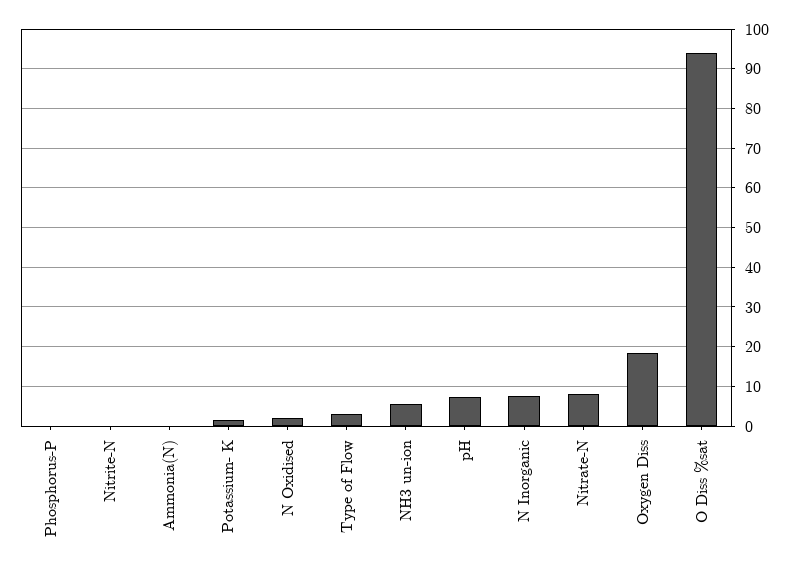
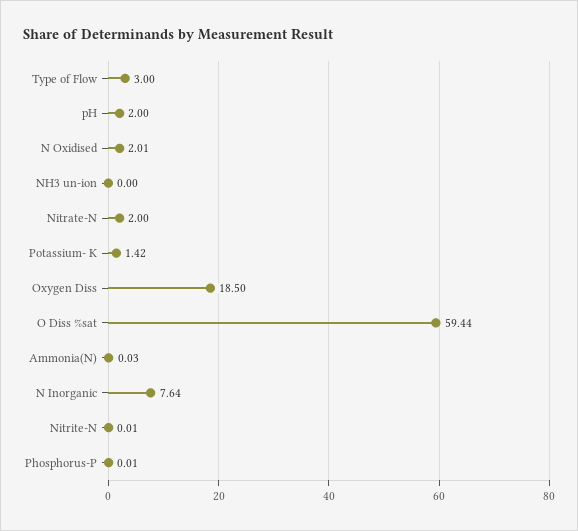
NH3 un-ion: 6 -> 0
pH: 8 -> 2
Nitrate-N: 8 -> 2
O Diss %sat: 94 -> 59.44

